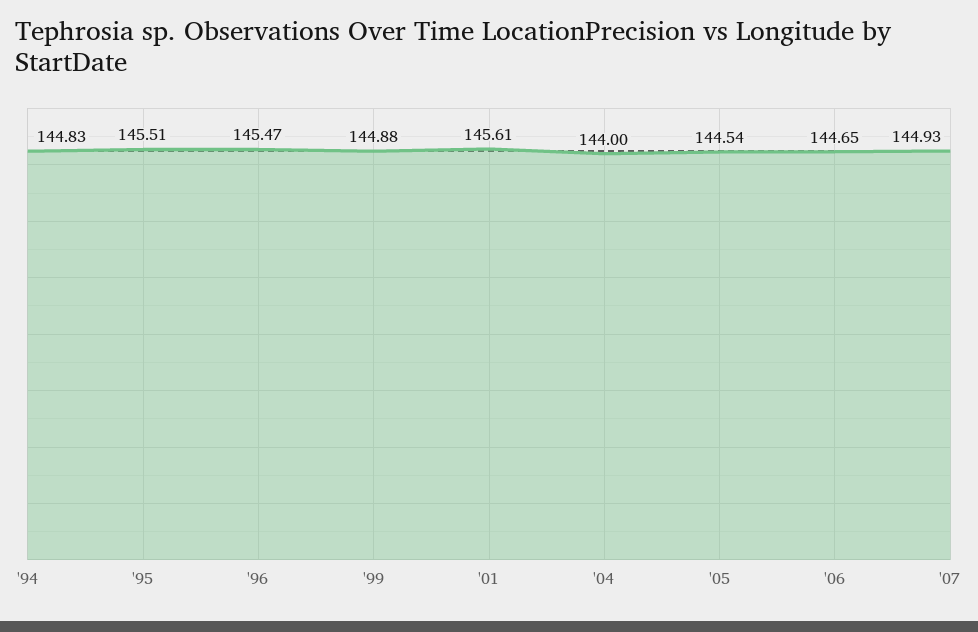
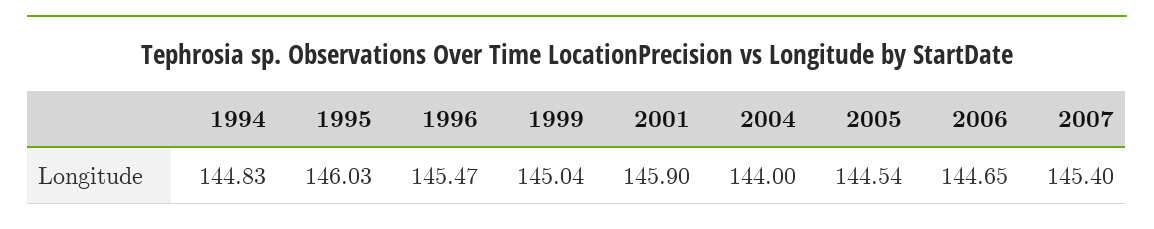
'95: 145.51 -> 146.03
'99: 144.88 -> 145.04
'01: 145.61 -> 145.9
'07: 144.93 -> 145.4

